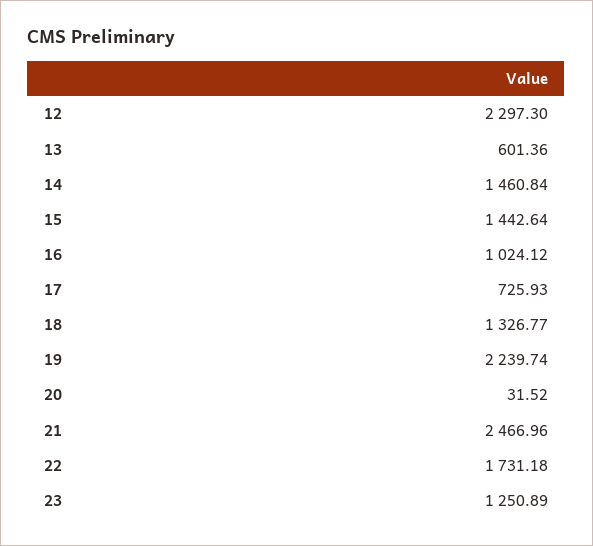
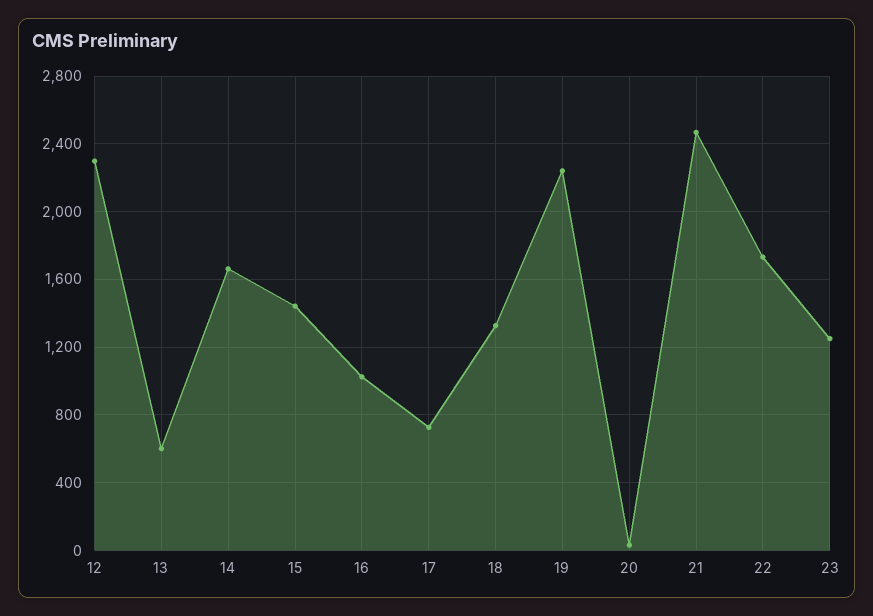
14: 1460.84 -> 1650

